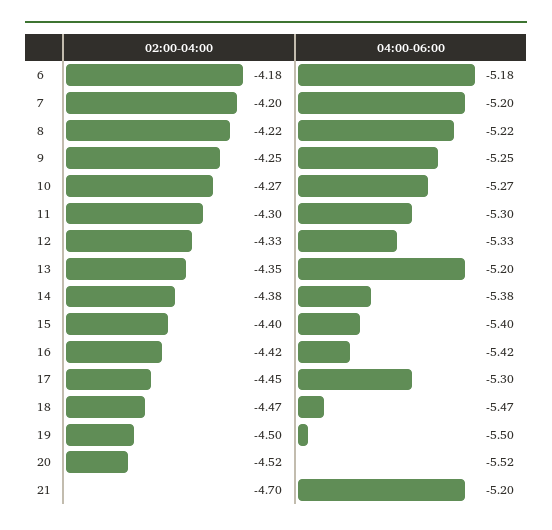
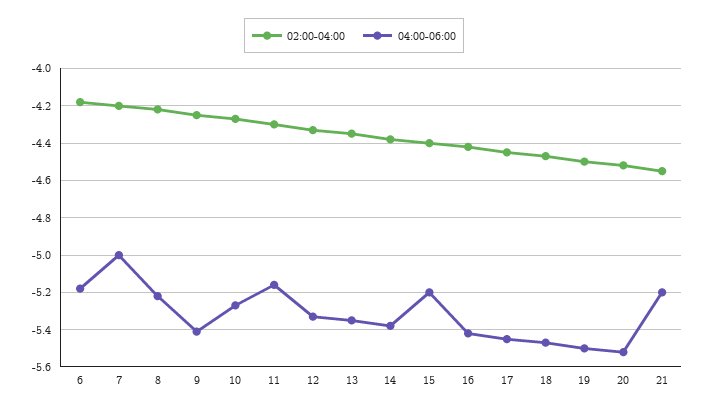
04:00-06:00, 7: -5.2 -> -5
04:00-06:00, 9: -5.25 -> -5.4
04:00-06:00, 11: -5.3 -> -5.15
04:00-06:00, 13: -5.2 -> -5.35
04:00-06:00, 15: -5.4 -> -5.2
04:00-06:00, 17: -5.3 -> -5.45
02:00-04:00, 21: -4.7 -> -4.55

